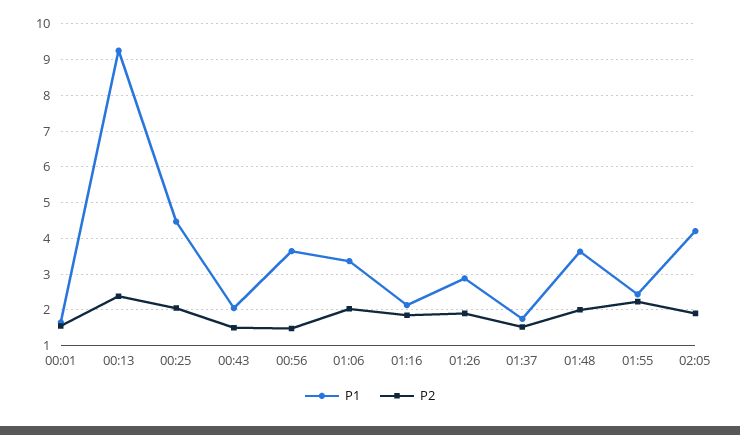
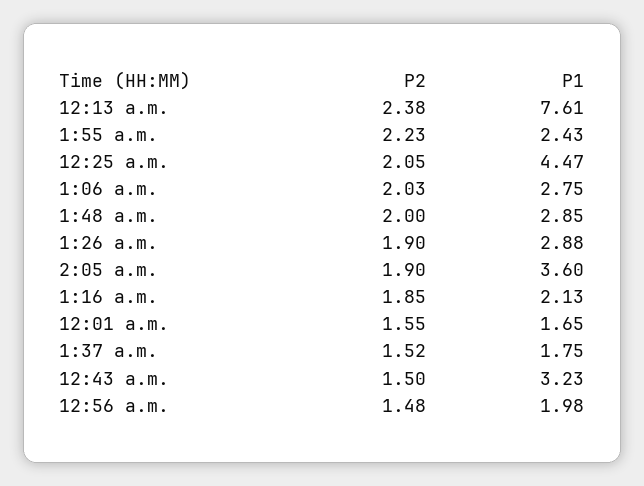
P1, 00:13: 9.2 -> 7.61
P1, 00:43: 2 -> 3.23
P1, 00:56: 3.6 -> 1.98
P1, 01:06: 3.4 -> 2.75
P1, 01:48: 3.6 -> 2.85
P1, 02:05: 4.2 -> 3.6

